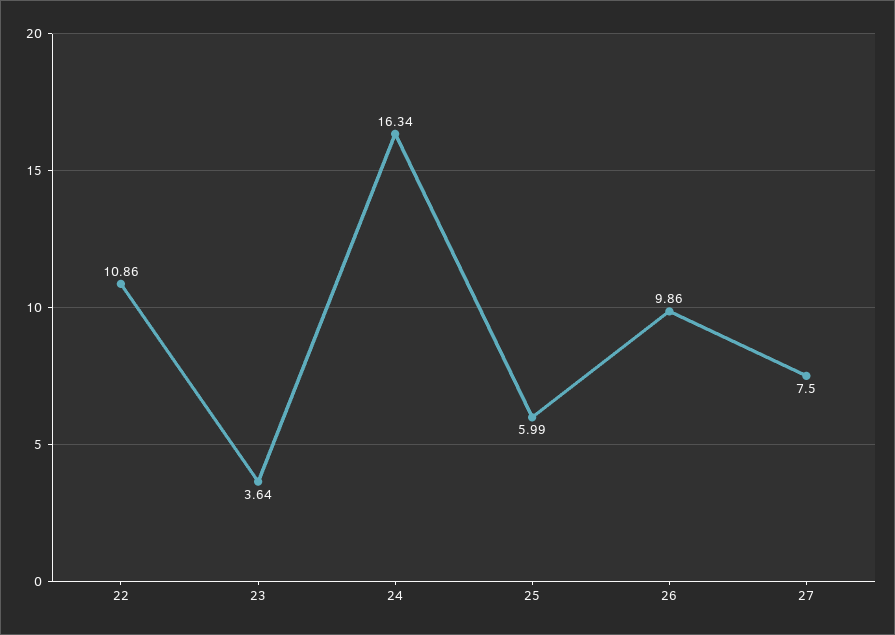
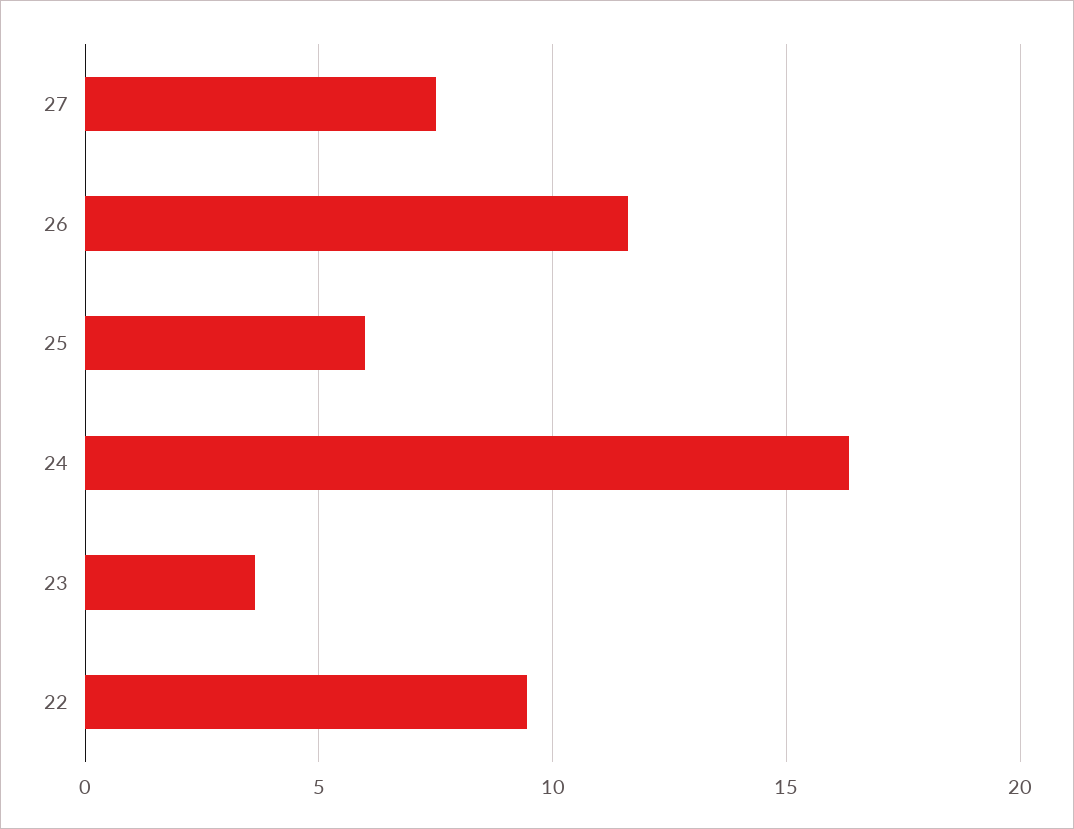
22: 10.86 -> 9.5
26: 9.86 -> 11.5

